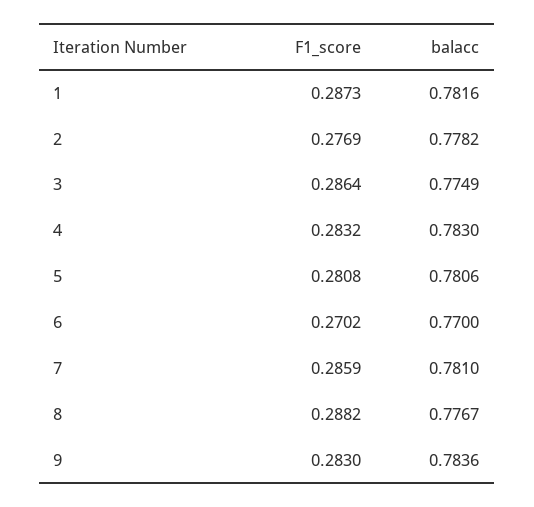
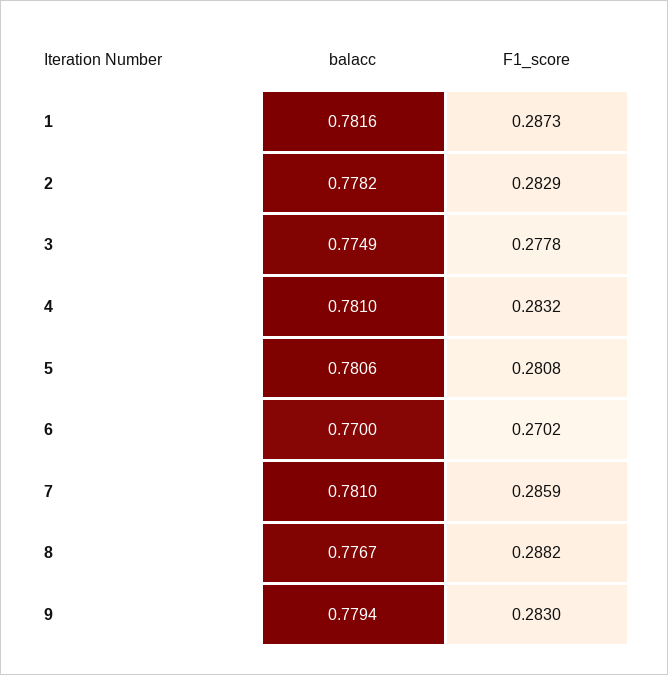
F1_score, 2: 0.2769 -> 0.2829
F1_score, 3: 0.2864 -> 0.2778
balacc, 4: 0.783 -> 0.781
balacc, 9: 0.7836 -> 0.7794

